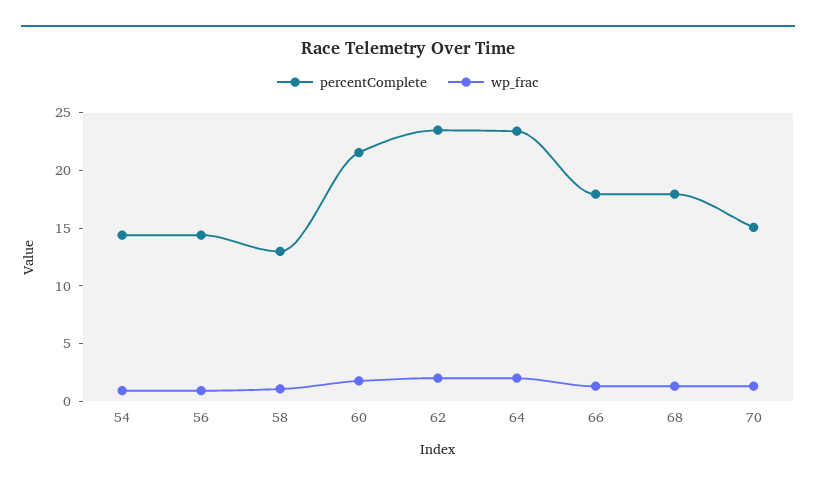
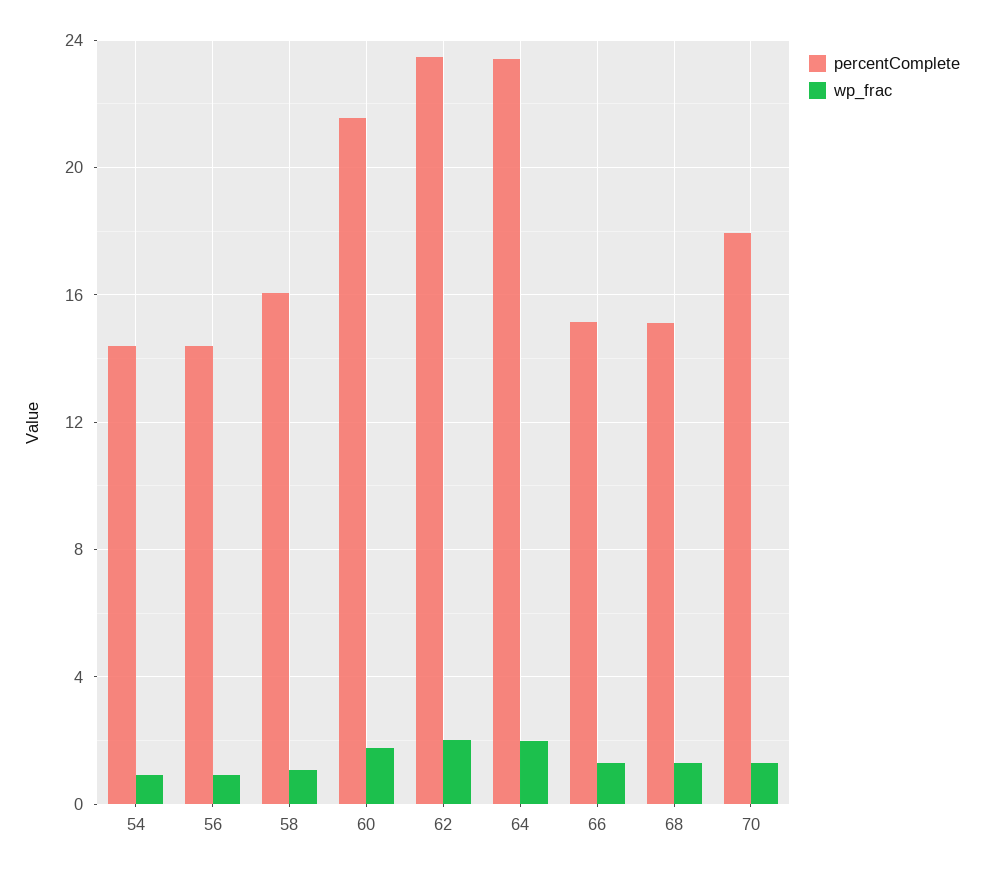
percentComplete, 58: 13 -> 16
percentComplete, 66: 18 -> 15
percentComplete, 68: 18 -> 15
percentComplete, 70: 15 -> 18

